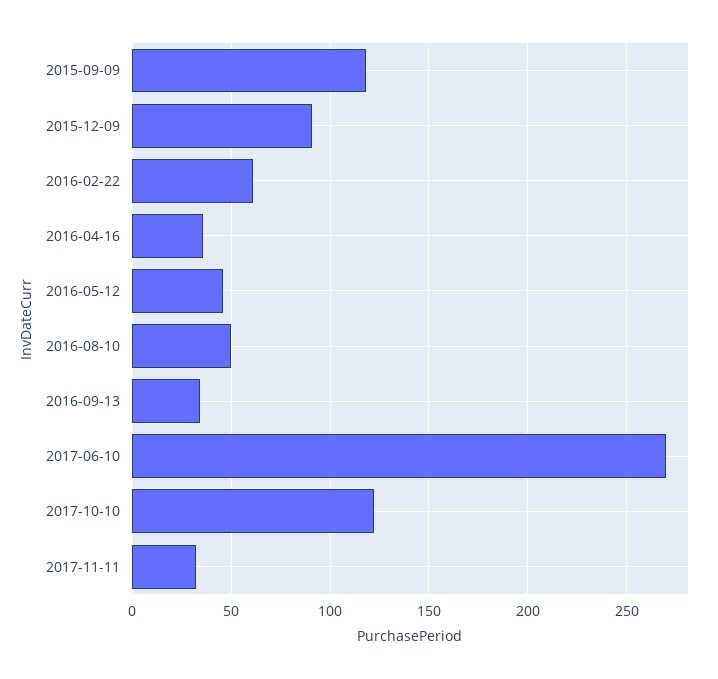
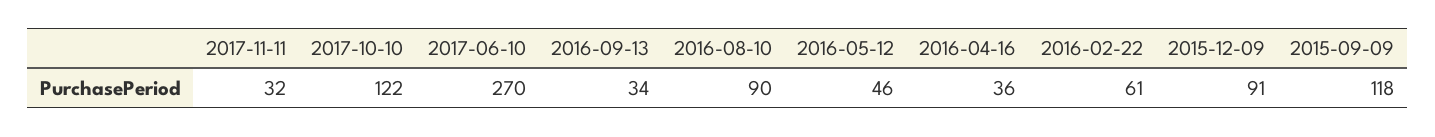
2016-08-10: 50 -> 90

